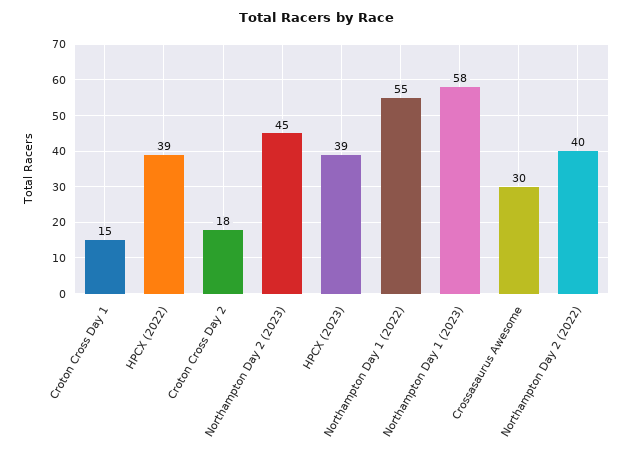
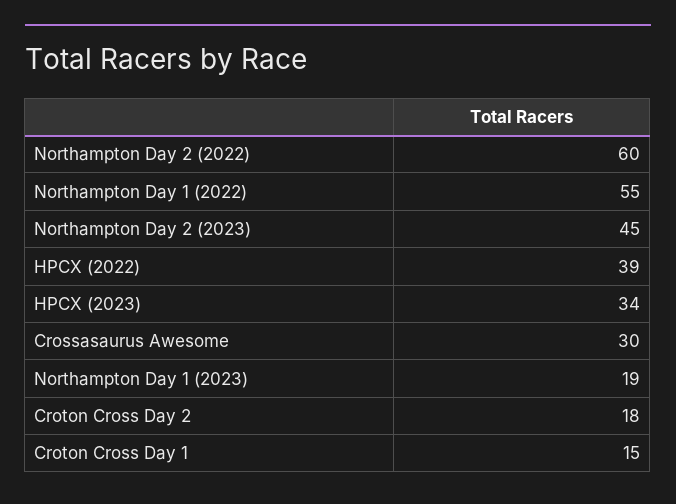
HPCX (2023): 39 -> 34
Northampton Day 1 (2023): 58 -> 19
Northampton Day 2 (2022): 40 -> 60

